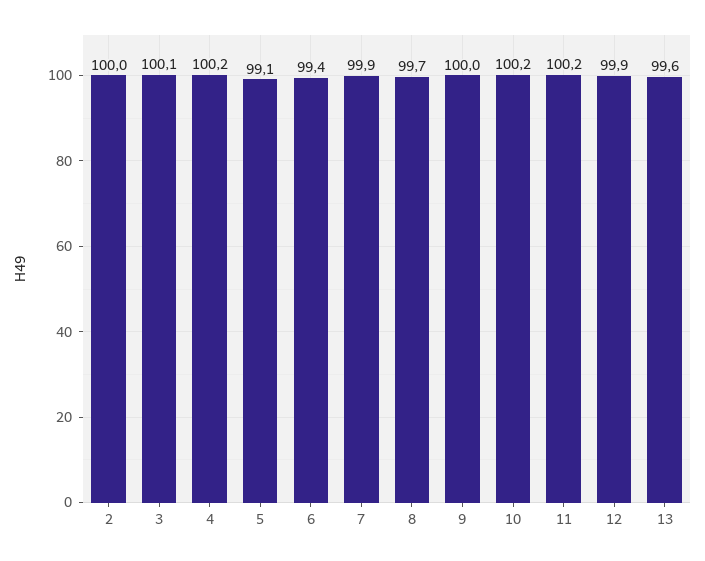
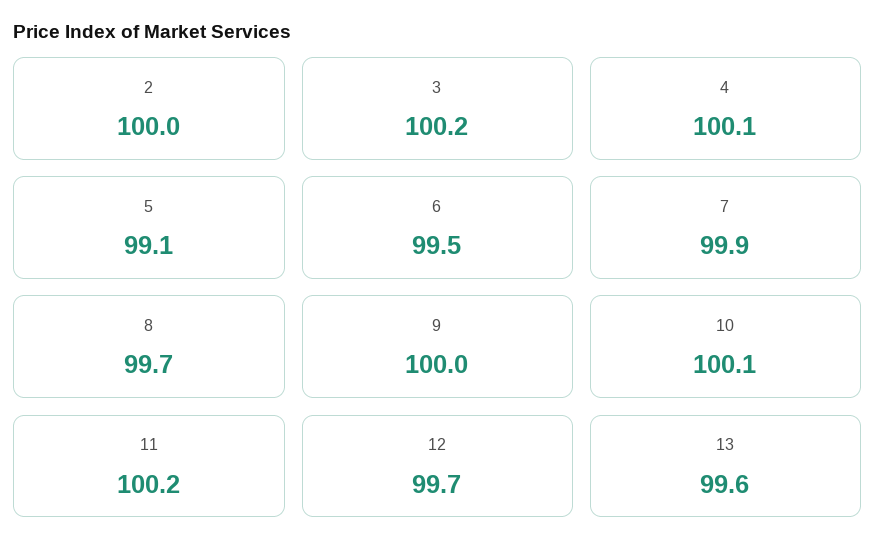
3: 100.1 -> 100.2
4: 100.2 -> 100.1
6: 99.4 -> 99.5
10: 100.2 -> 100.1
12: 99.9 -> 99.7

